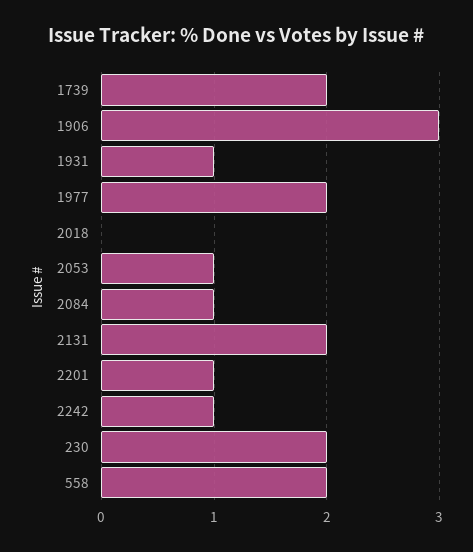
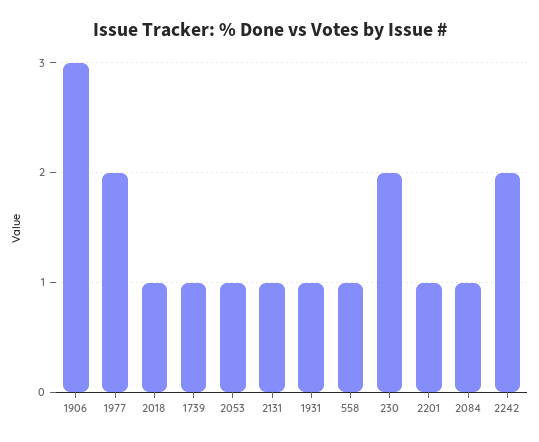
1739: 2 -> 1
2018: 0 -> 1
2131: 2 -> 1
2242: 1 -> 2
558: 2 -> 1

